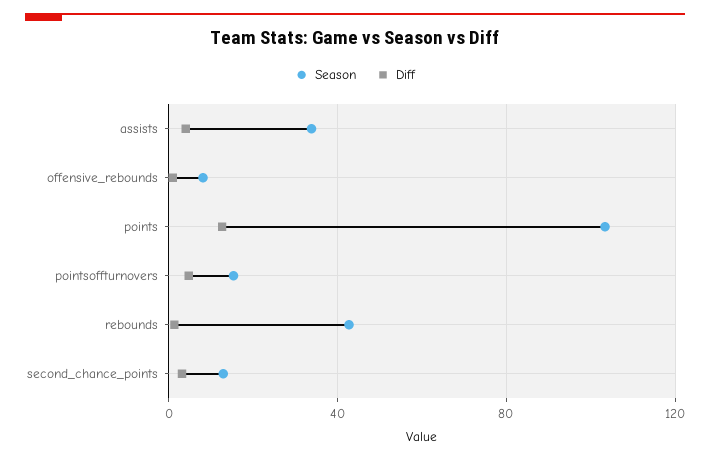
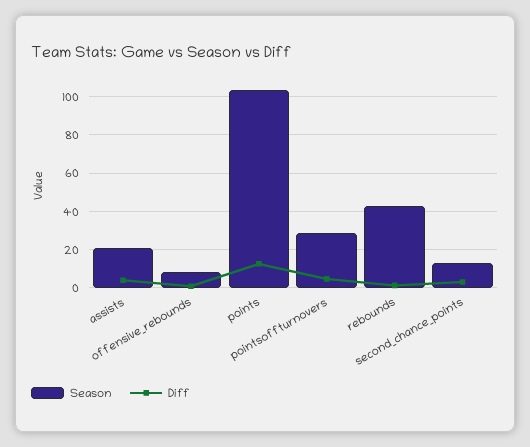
Season, assists: 35 -> 20
Season, pointsoffturnovers: 15 -> 30

